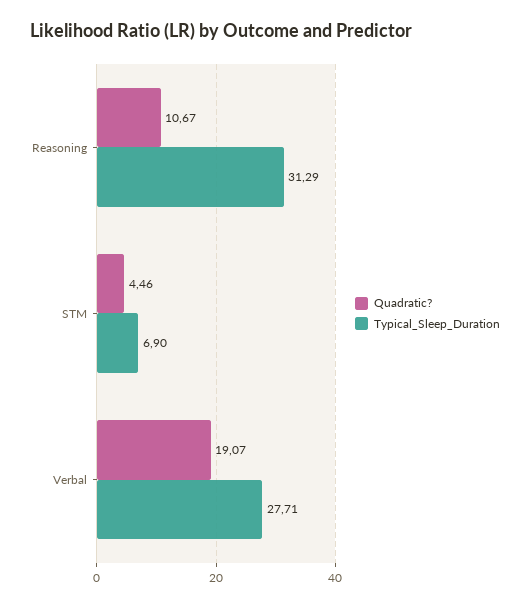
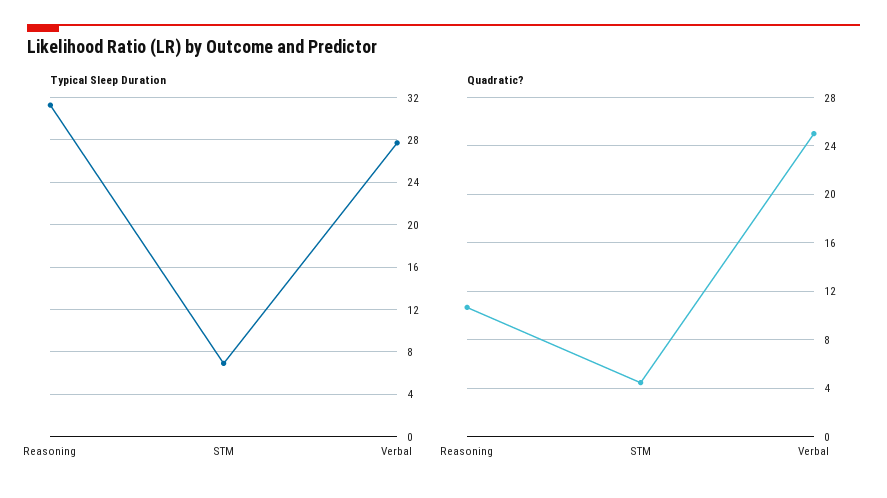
Quadratic?, Verbal: 19.07 -> 25

